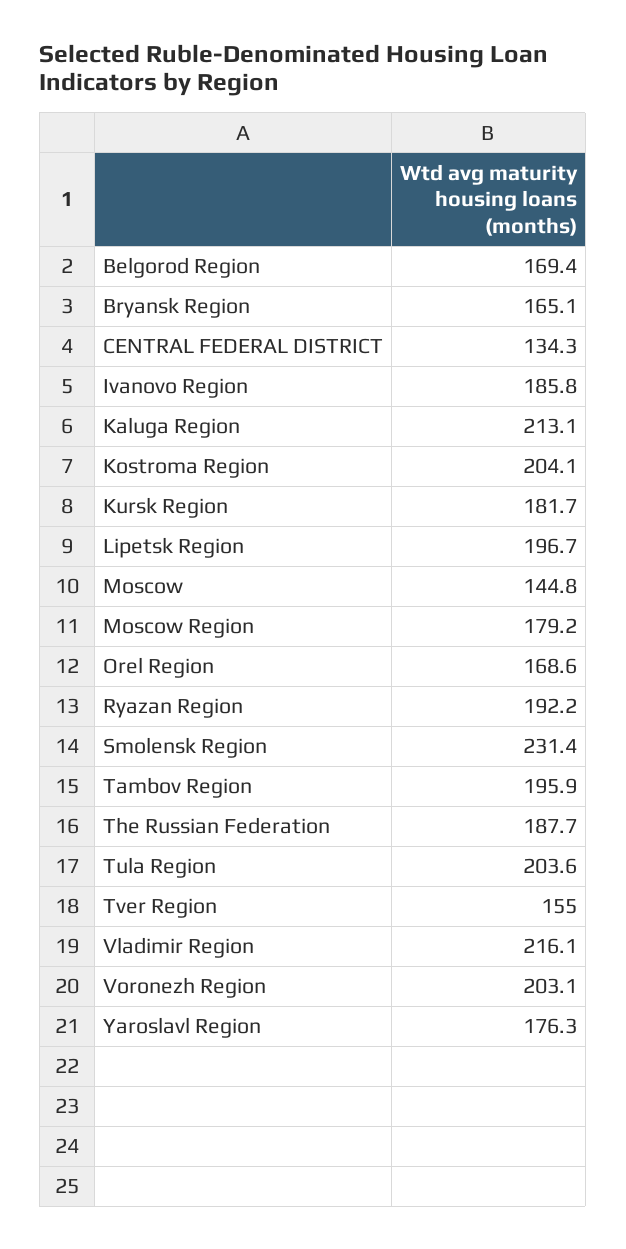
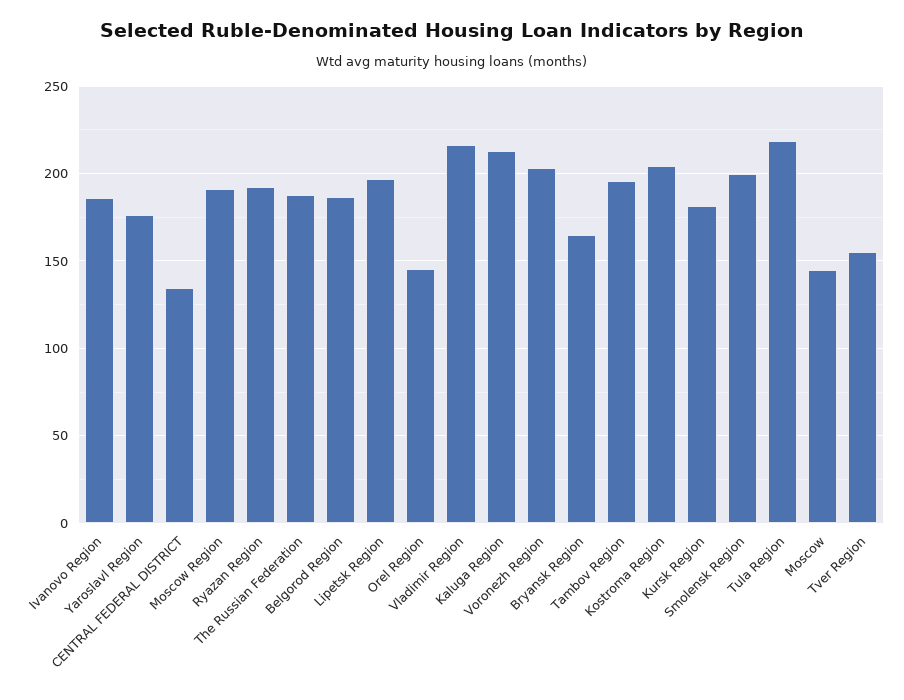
Belgorod Region: 169.4 -> 185
Moscow Region: 179.2 -> 190
Orel Region: 168.6 -> 145
Smolensk Region: 231.4 -> 200
Tula Region: 203.6 -> 220

